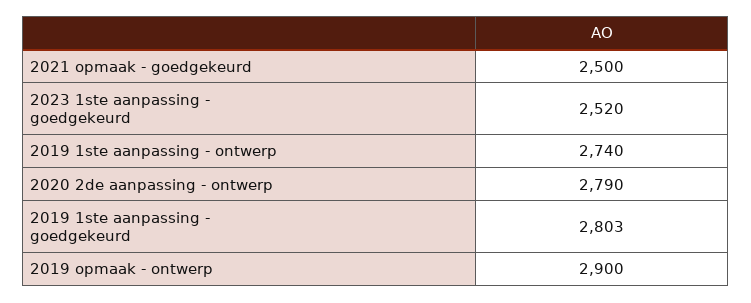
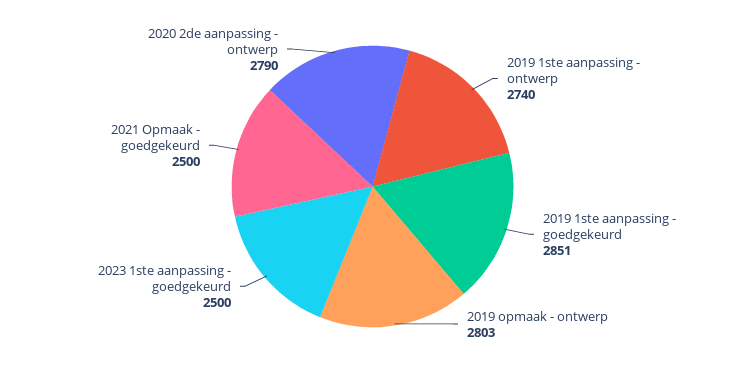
2023 1ste aanpassing - goedgekeurd: 2520 -> 2500
2019 1ste aanpassing - goedgekeurd: 2803 -> 2851
2019 opmaak - ontwerp: 2900 -> 2803

